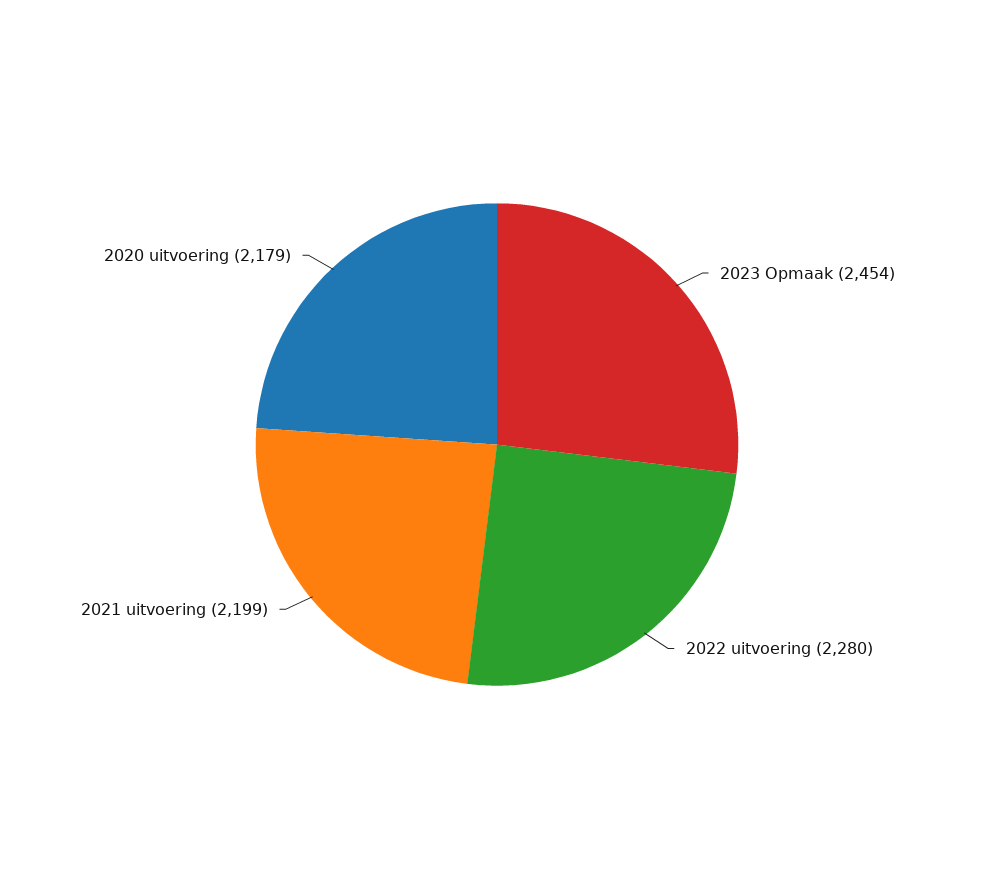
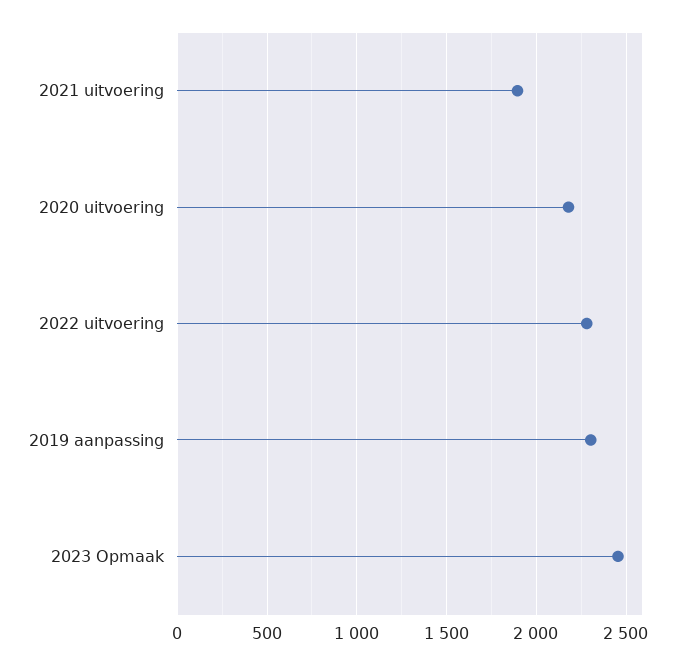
2021 uitvoering: 2199 -> 1900
2019 aanpassing: none -> 2300

